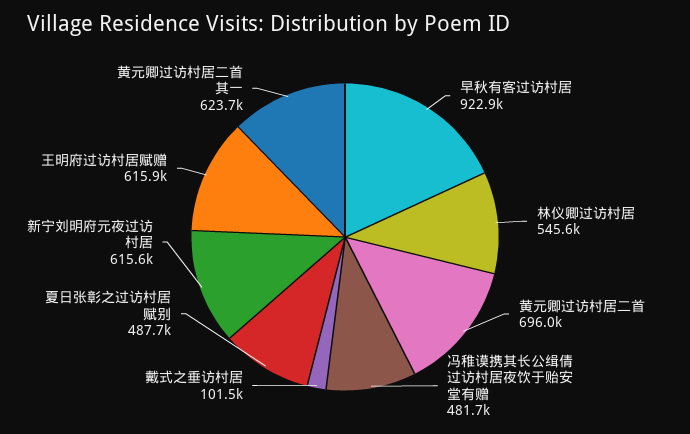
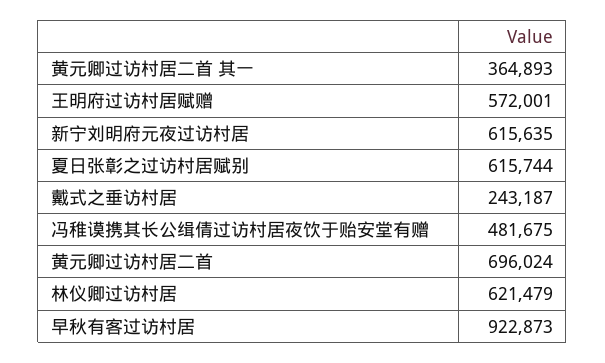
林仪卿过访村居: 545600 -> 621479
戴式之垂访村居: 101500 -> 243187
夏日张彰之过访村居赋别: 487700 -> 615744
王明府过访村居赋赠: 615900 -> 572001
黄元卿过访村居二首 其一: 623700 -> 364893

